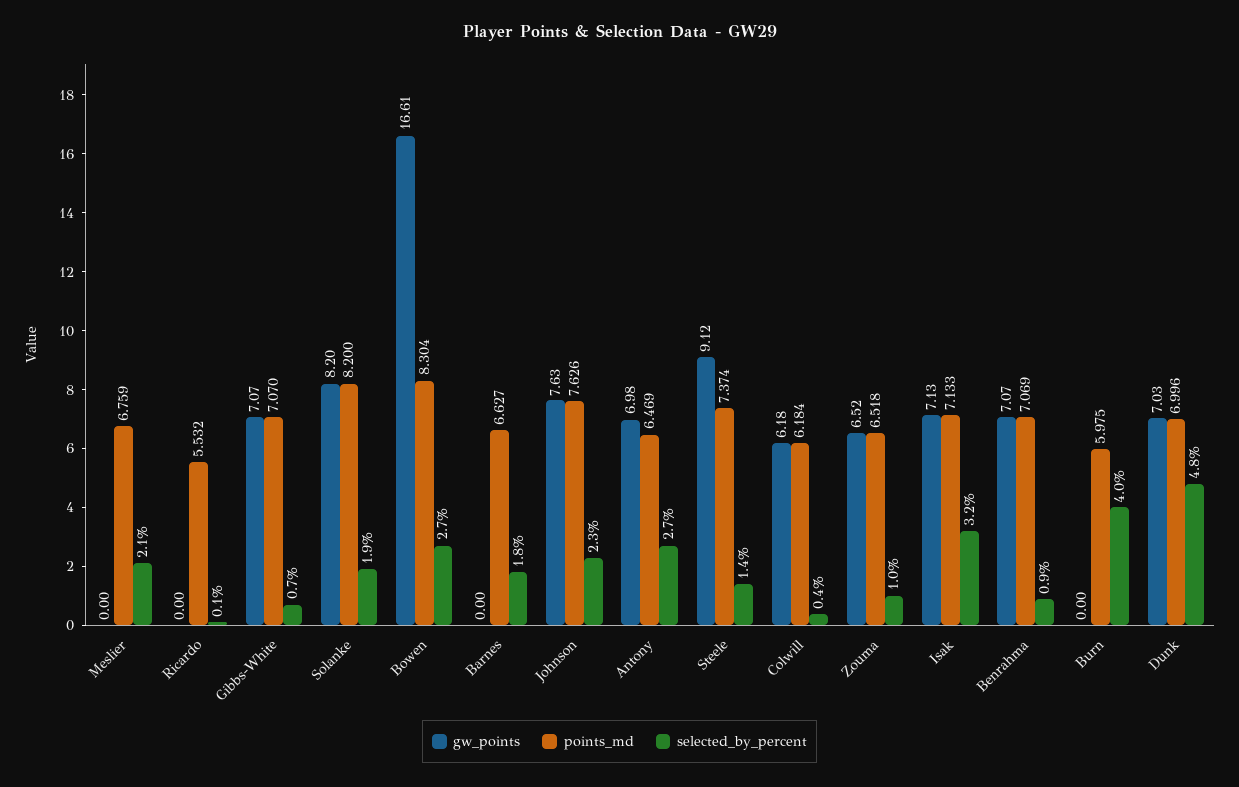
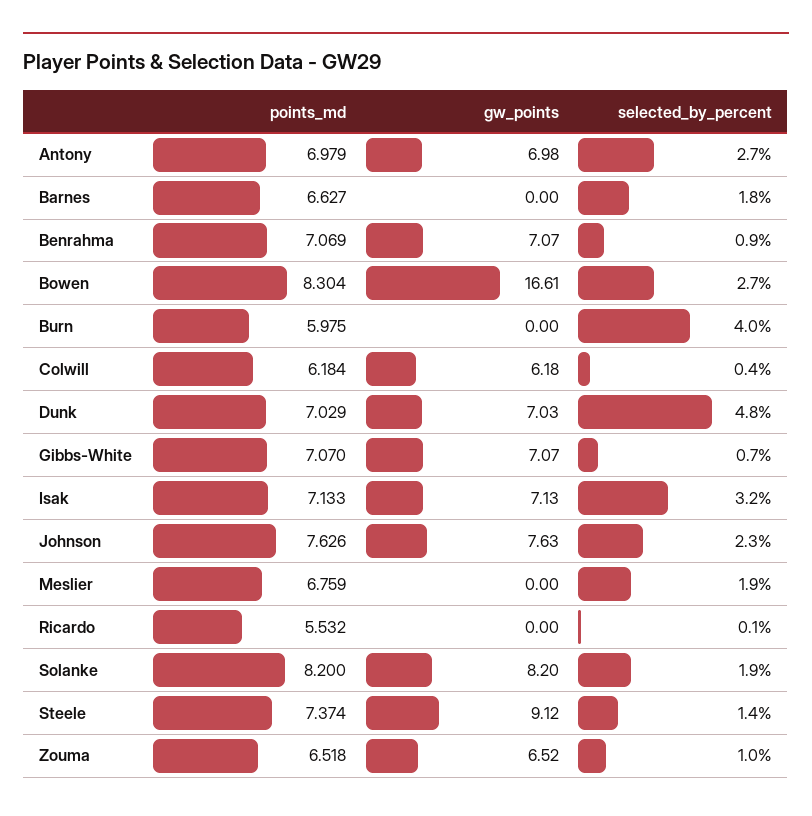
selected_by_percent, Meslier: 2.1 -> 1.9
points_md, Antony: 6.469 -> 6.979
points_md, Dunk: 6.996 -> 7.029

